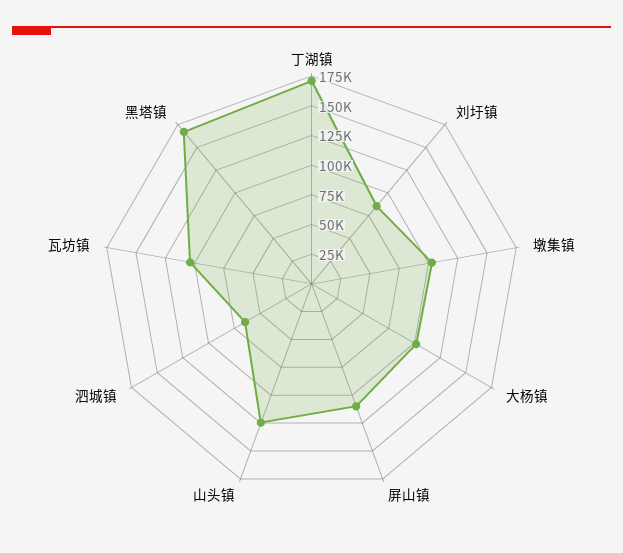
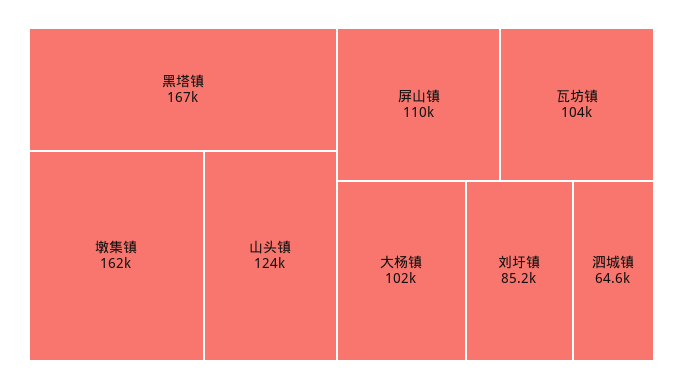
丁湖镇: 175000 -> none
墩集镇: 100000 -> 162000

